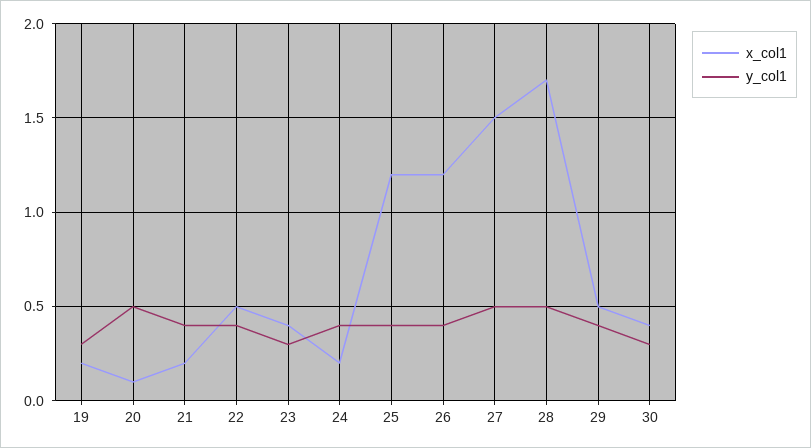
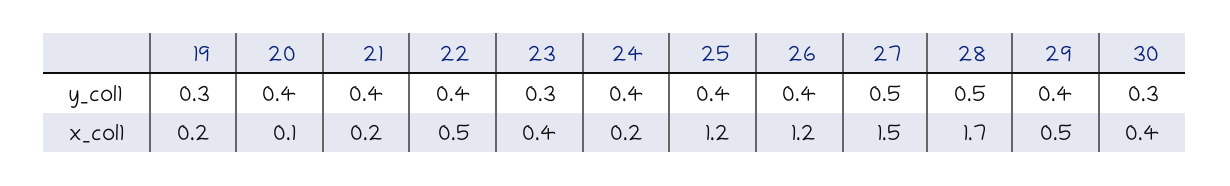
y_col1, 20: 0.5 -> 0.4

